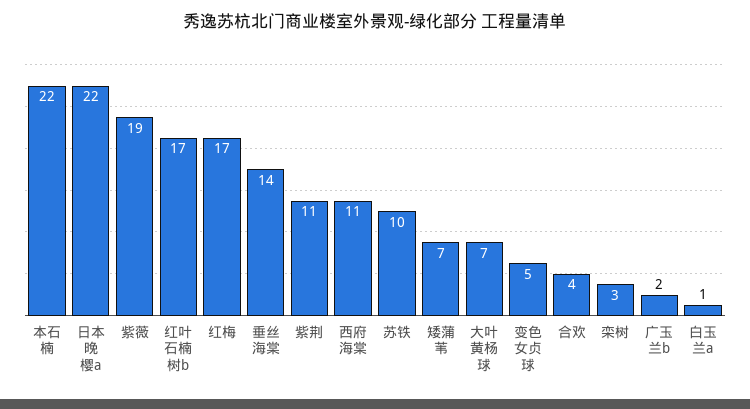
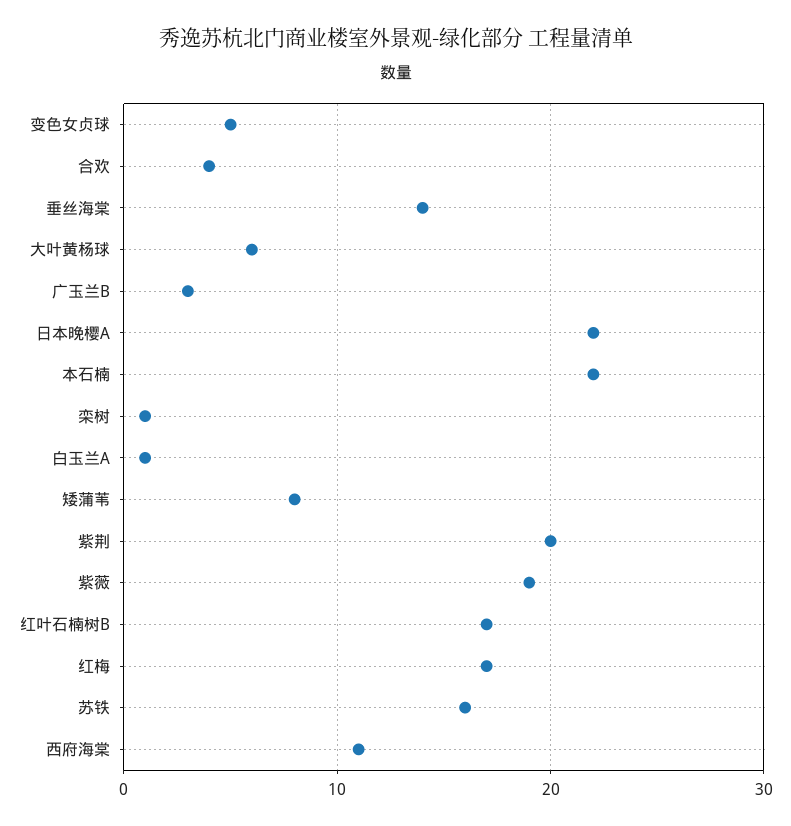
紫荆: 11 -> 20
苏铁: 10 -> 16
矮蒲苇: 7 -> 8
大叶黄杨球: 7 -> 6
栾树: 3 -> 1
广玉兰b: 2 -> 3

